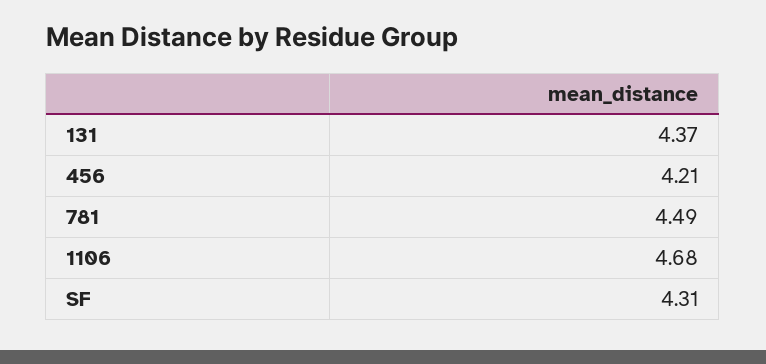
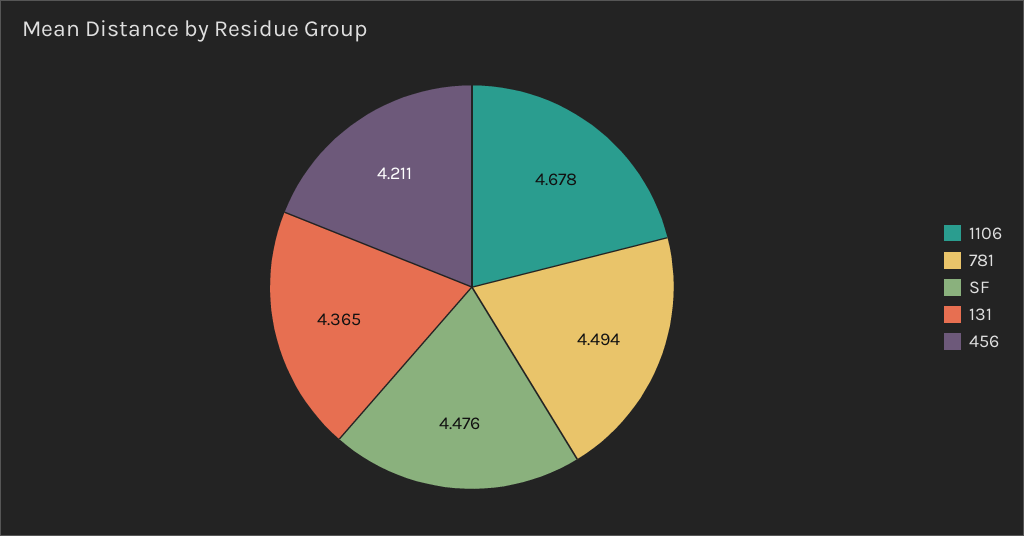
SF: 4.31 -> 4.476

